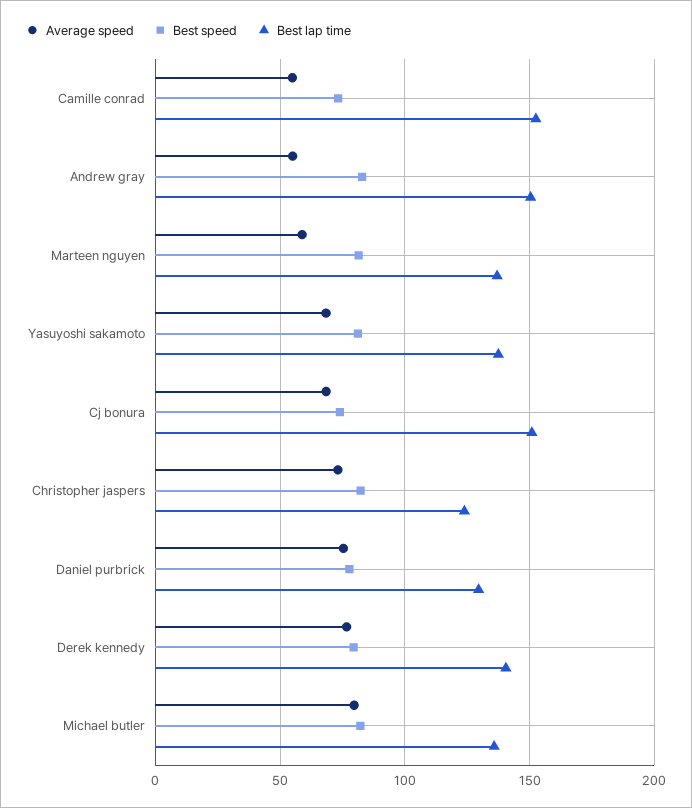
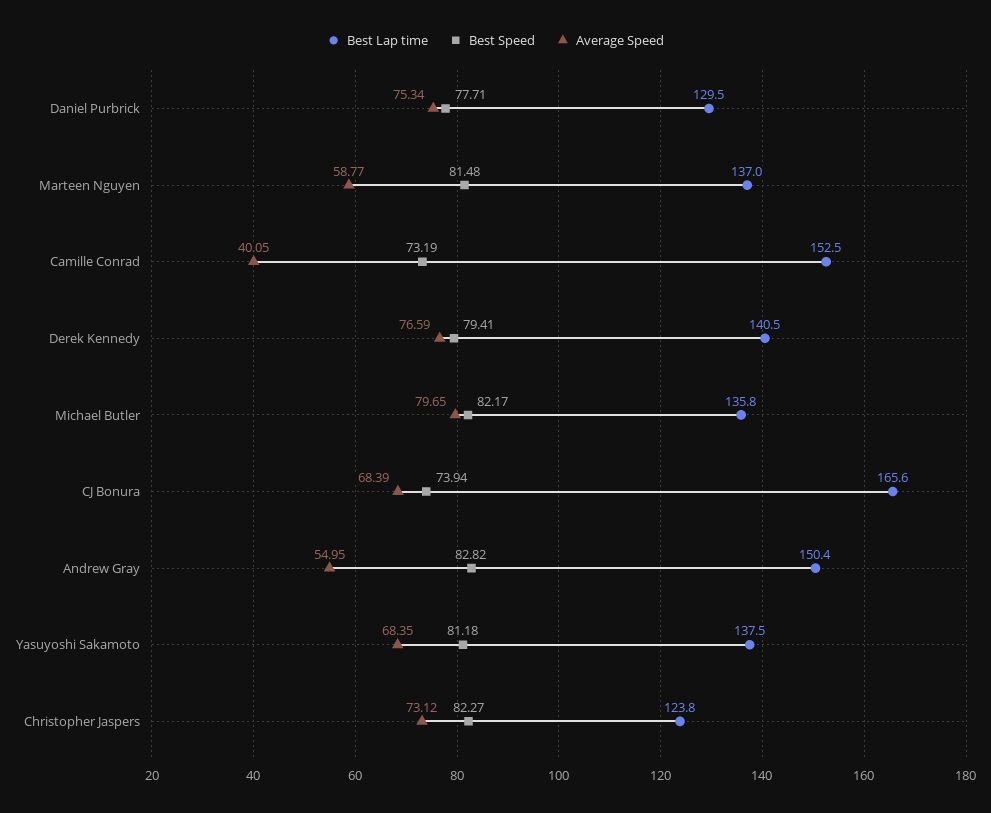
Average speed, Camille conrad: 55 -> 40.05
Best lap time, Cj bonura: 150 -> 165.6

